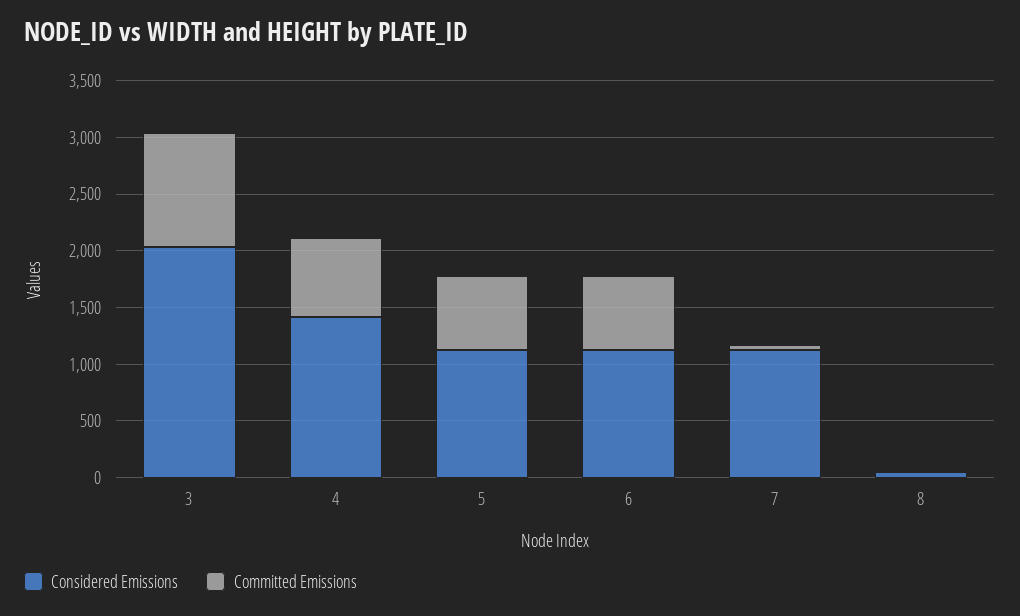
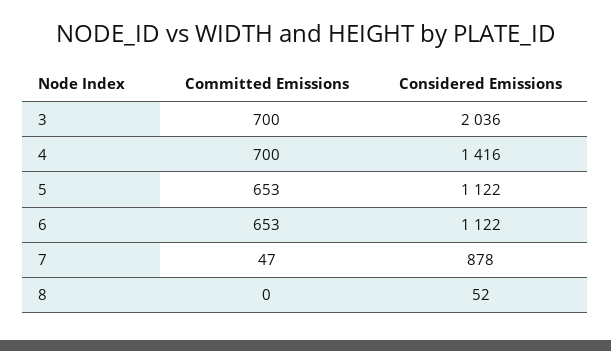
Committed Emissions, 3: 1000 -> 700
Considered Emissions, 7: 1100 -> 878

